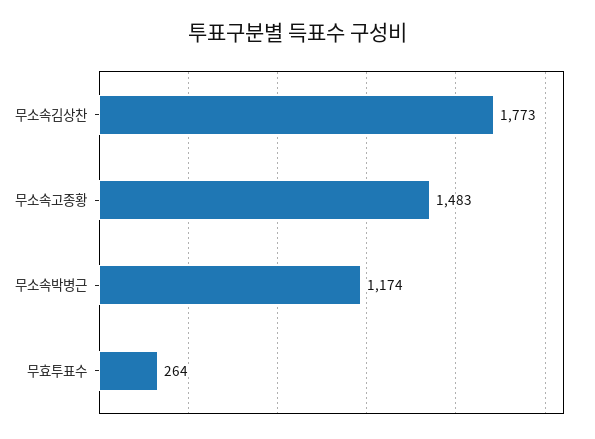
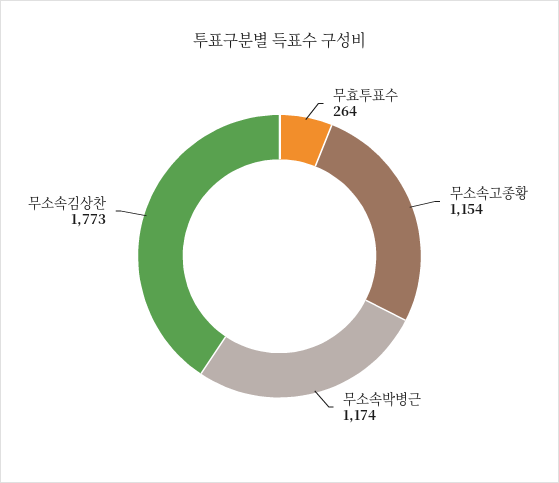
무소속고종황: 1483 -> 1154

